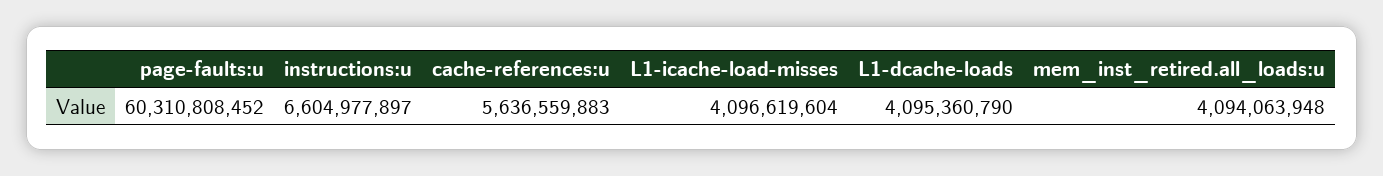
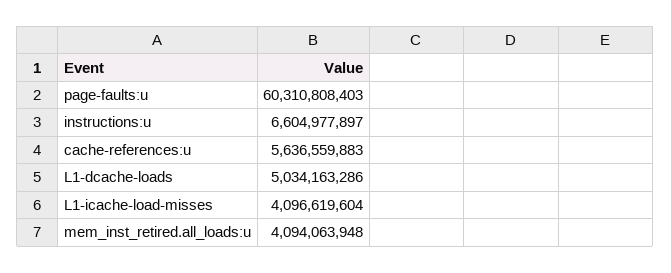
page-faults:u: 60310808452 -> 60310808403
L1-dcache-loads: 4095360790 -> 5034163286

